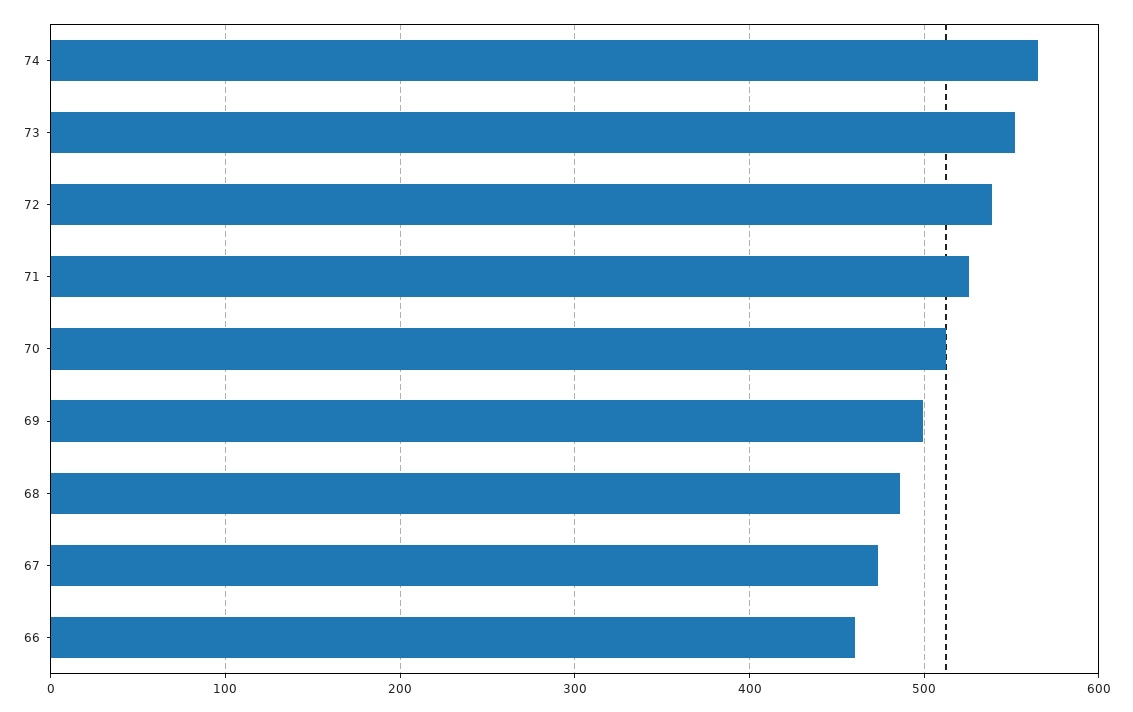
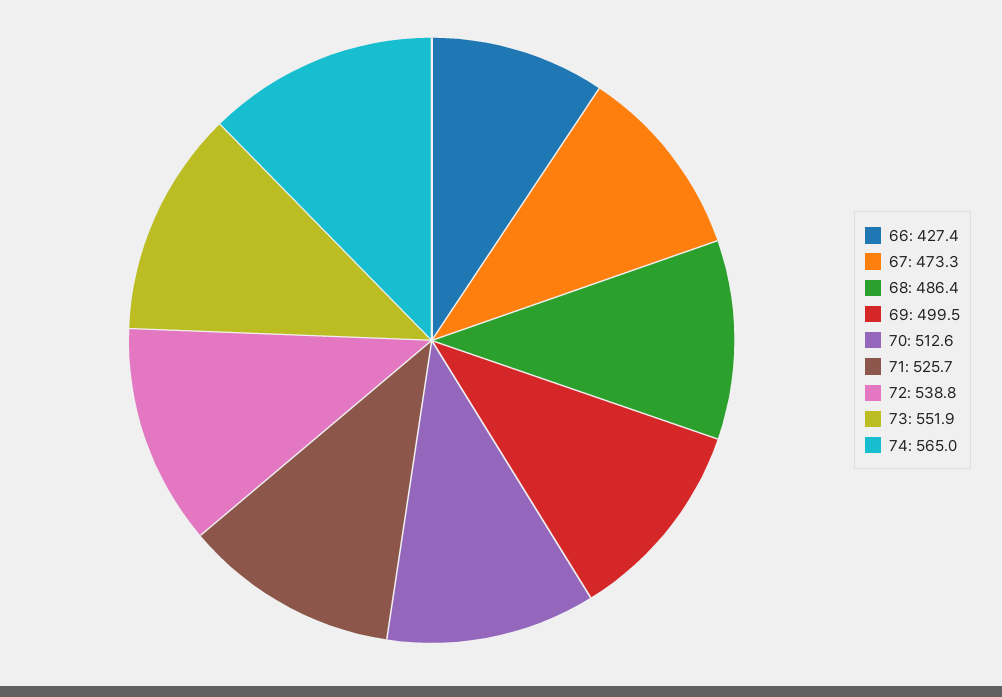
66: 460 -> 427.4

